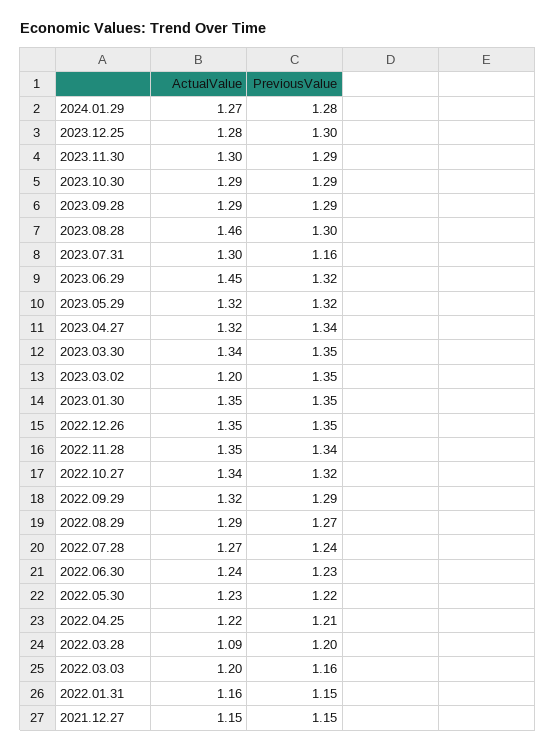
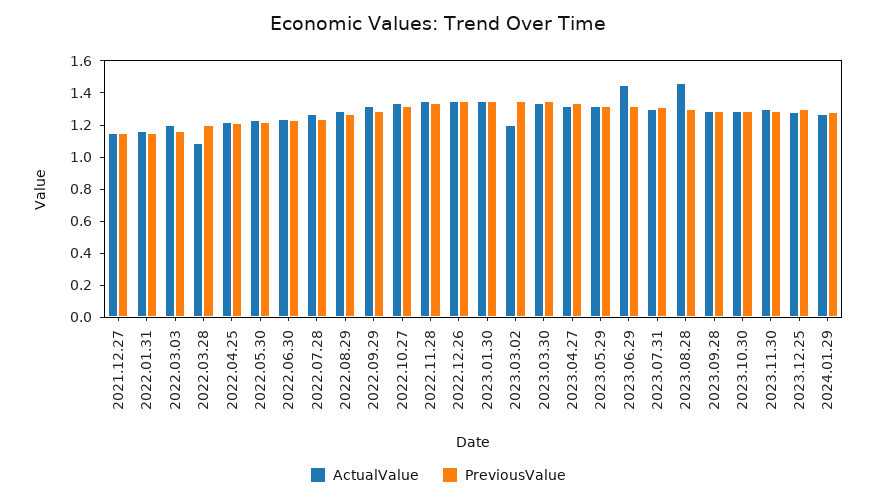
PreviousValue, 2023.07.31: 1.16 -> 1.3

